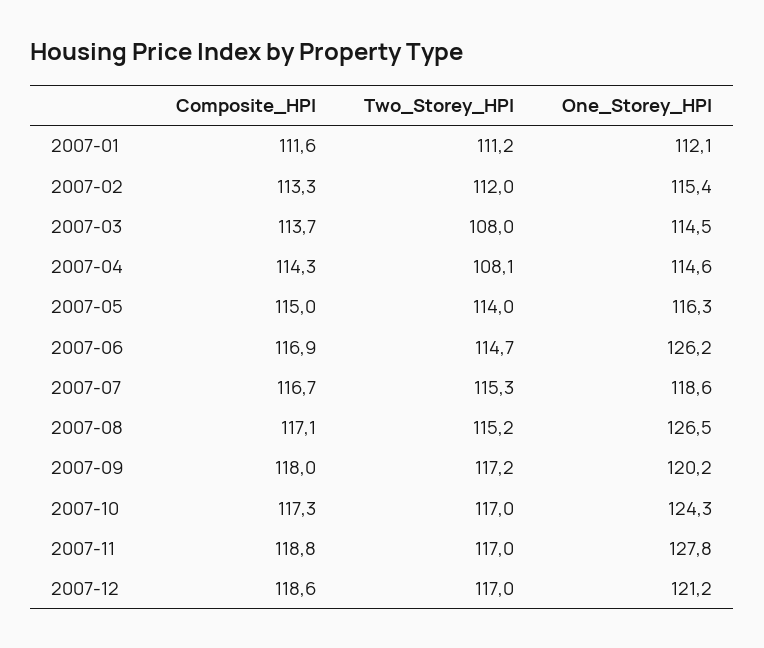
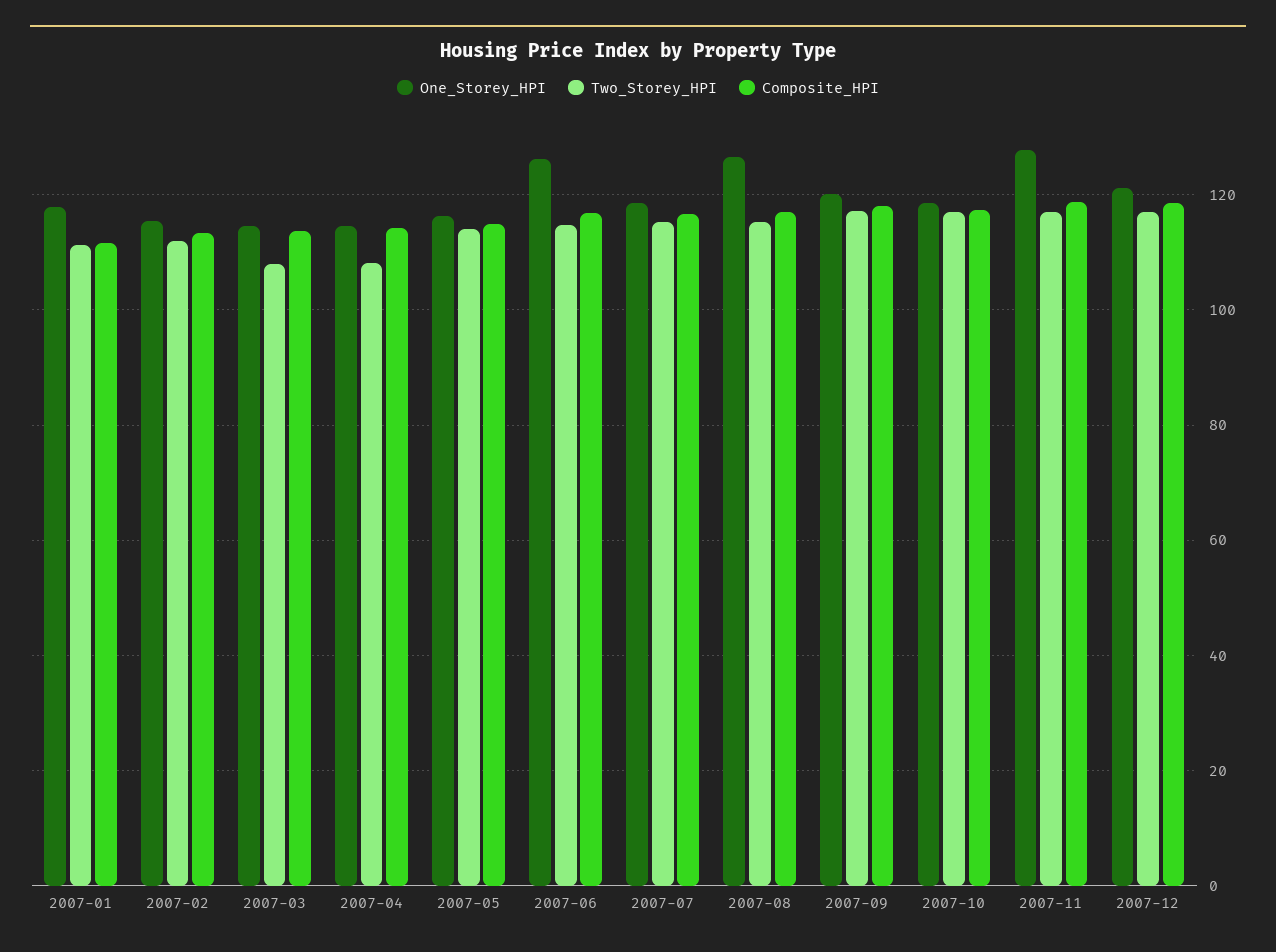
One_Storey_HPI, 2007-01: 112.1 -> 118
One_Storey_HPI, 2007-10: 124.3 -> 118

